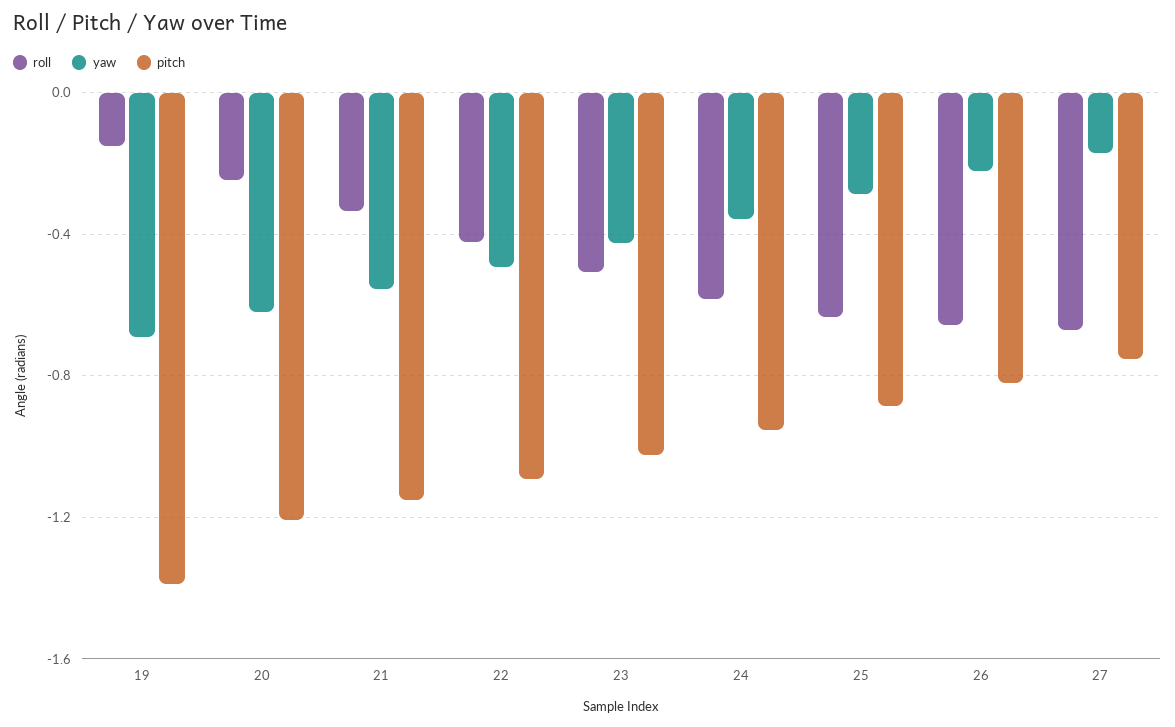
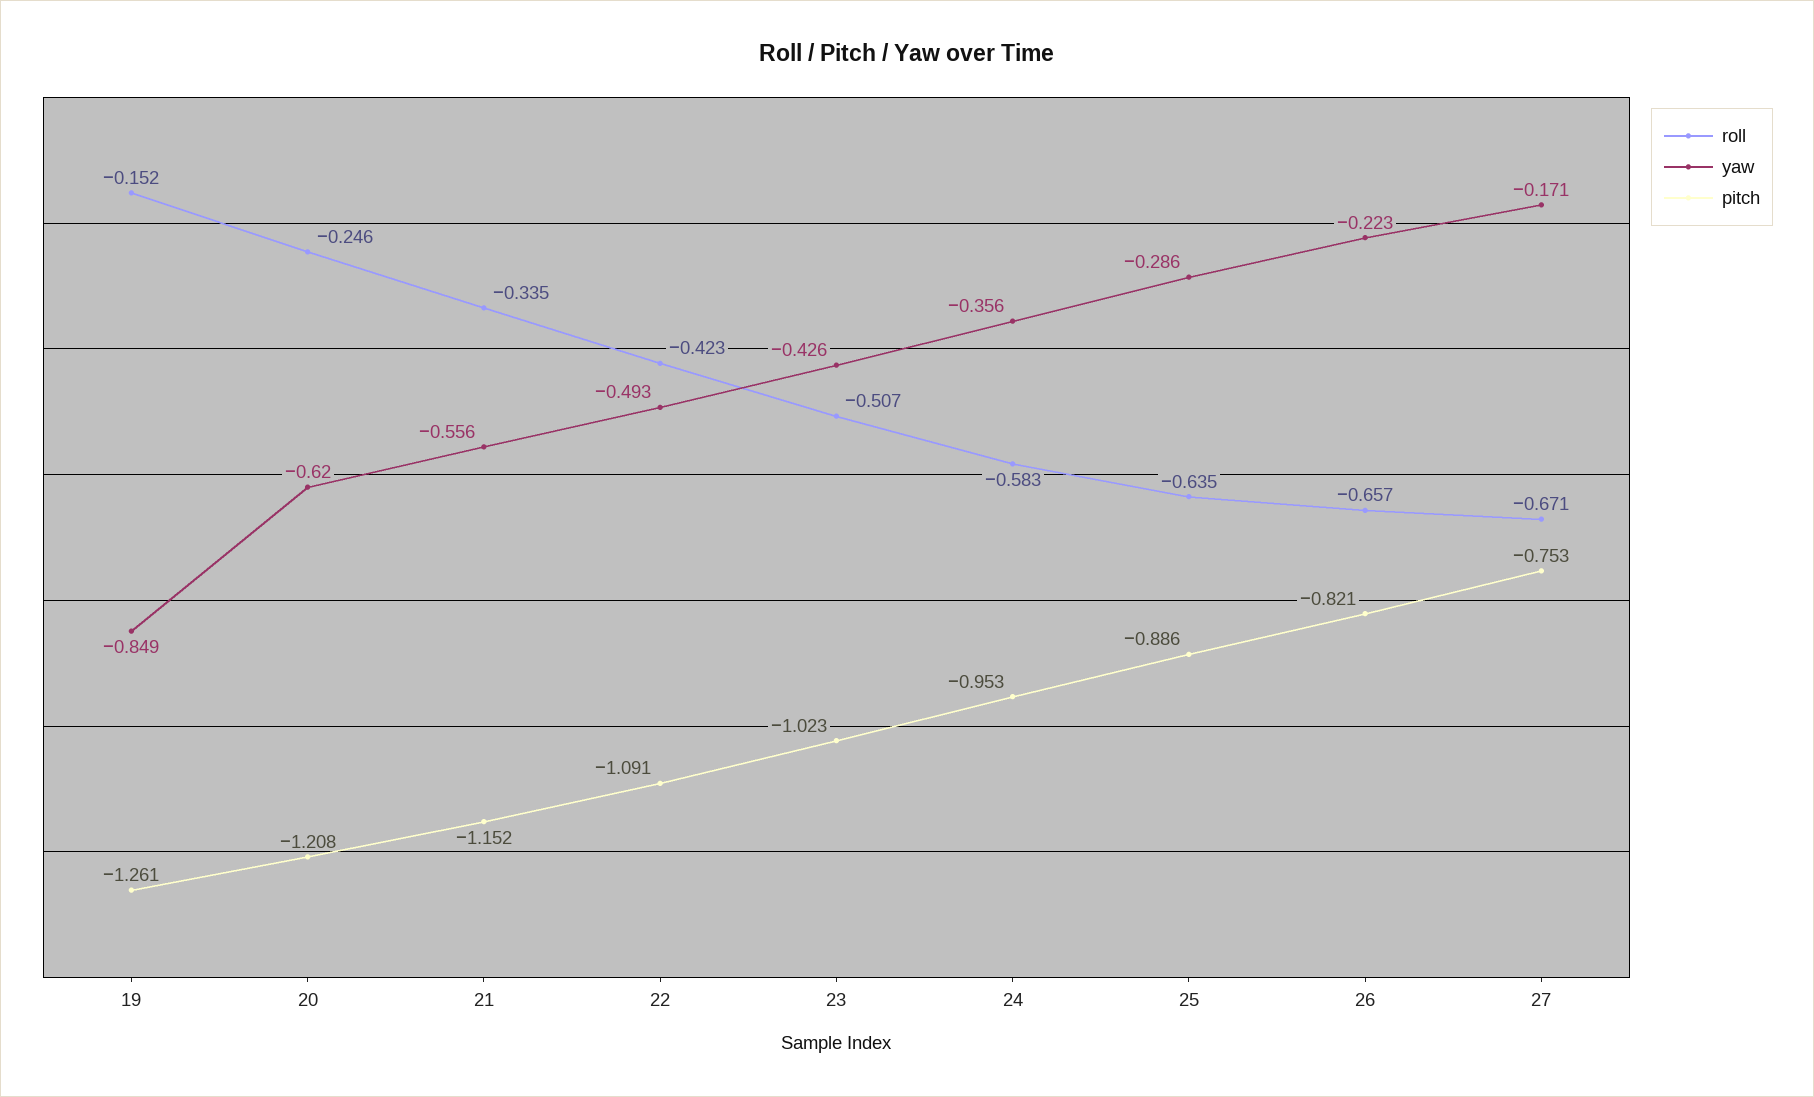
yaw, 19: -0.7 -> -0.849
pitch, 19: -1.4 -> -1.261

